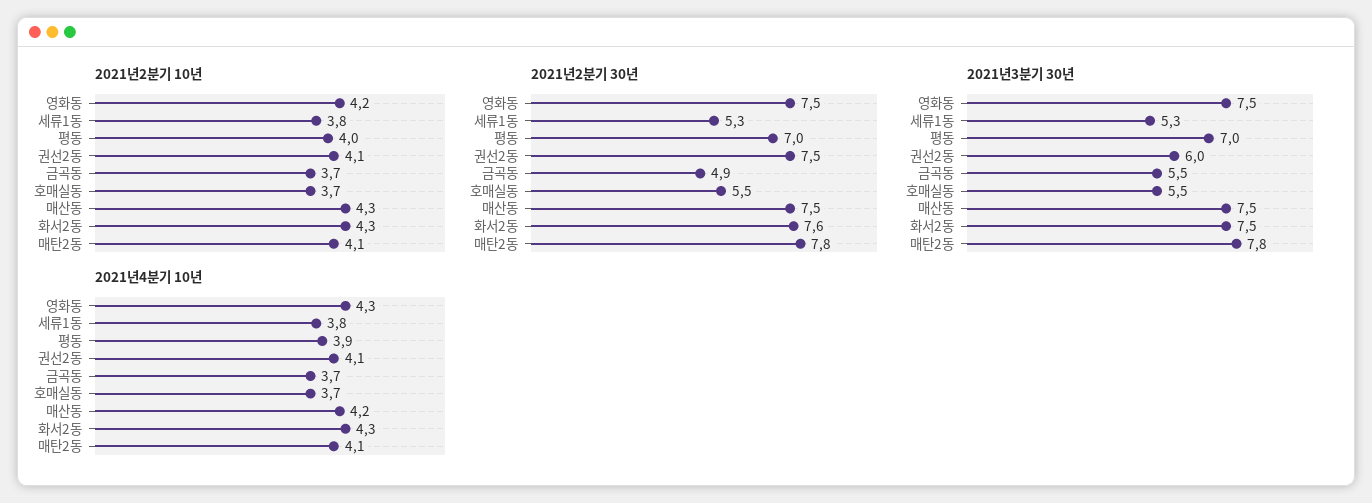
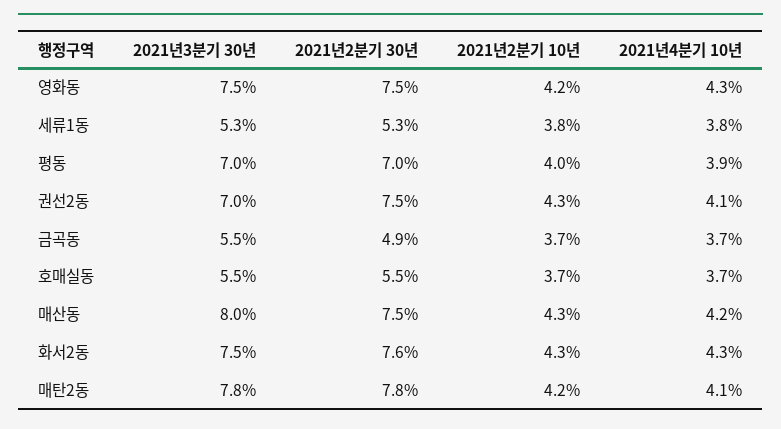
2021년2분기 10년, 권선2동: 4.1 -> 4.3
2021년2분기 10년, 매탄2동: 4.1 -> 4.2
2021년3분기 30년, 권선2동: 6 -> 7
2021년3분기 30년, 매산동: 7.5 -> 8

